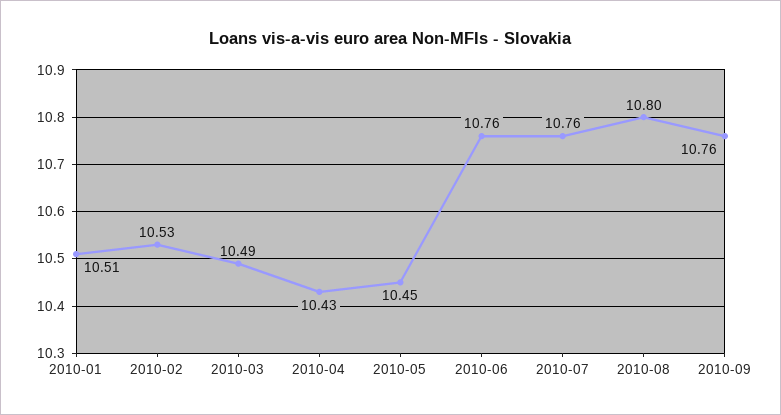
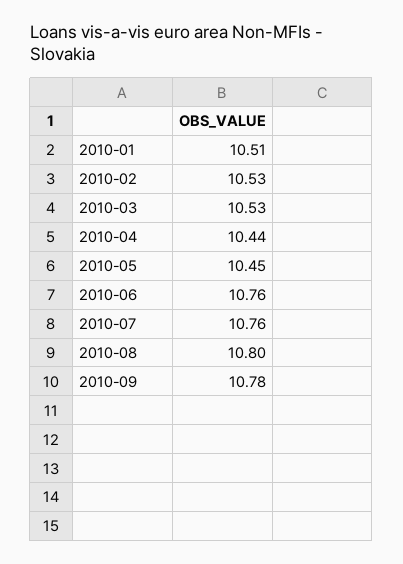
2010-03: 10.49 -> 10.53
2010-04: 10.43 -> 10.44
2010-09: 10.76 -> 10.78

